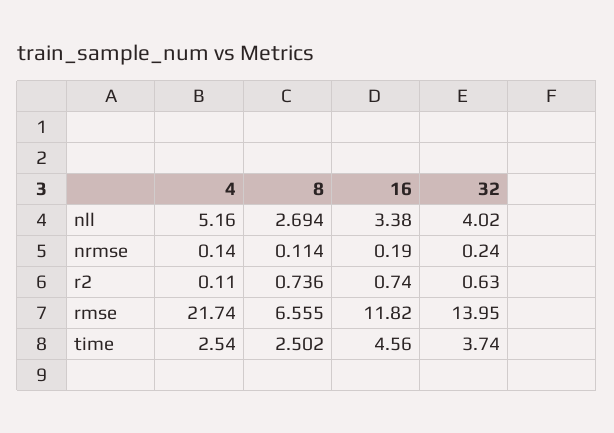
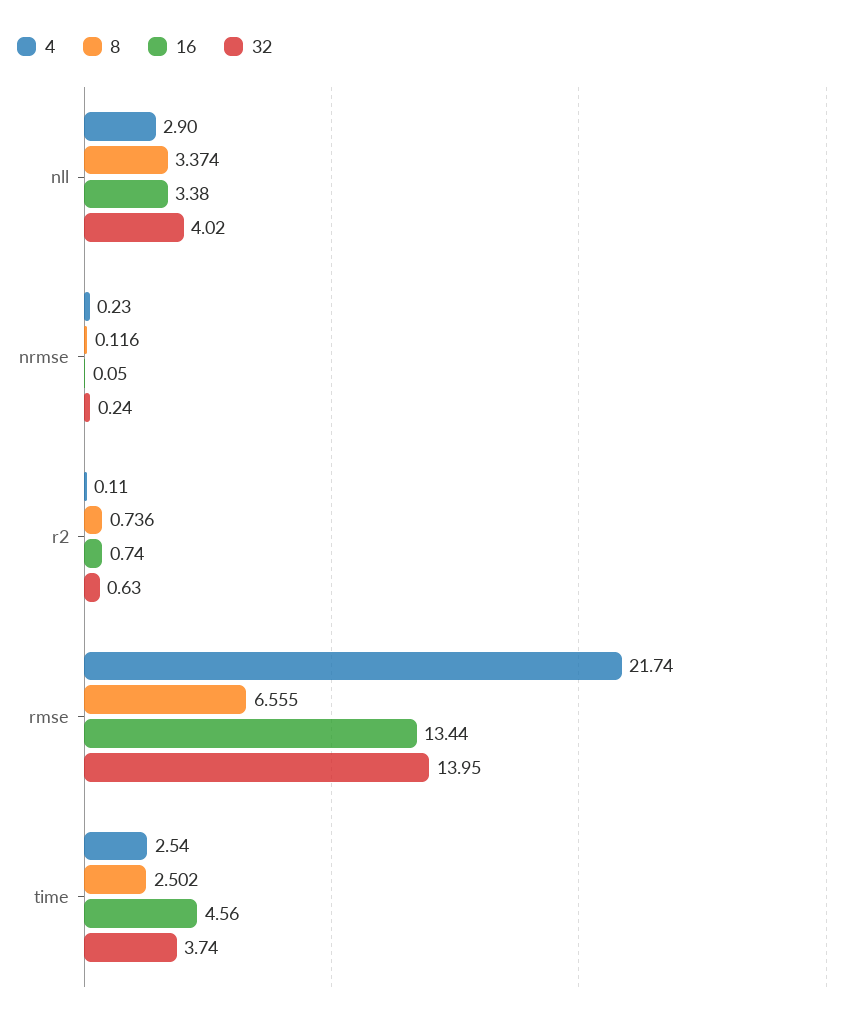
4, nll: 5.16 -> 2.9
8, nll: 2.694 -> 3.374
4, nrmse: 0.14 -> 0.23
8, nrmse: 0.114 -> 0.116
16, nrmse: 0.19 -> 0.05
16, rmse: 11.82 -> 13.44

